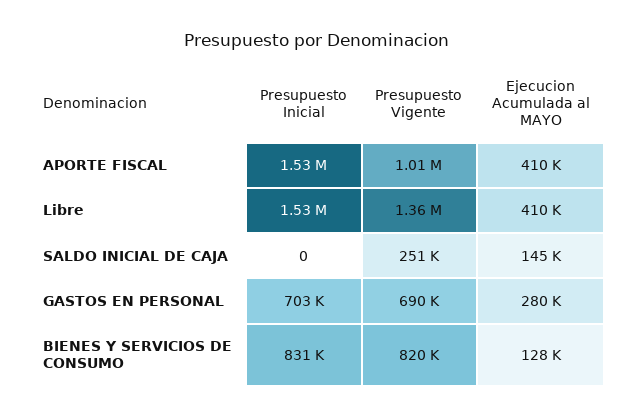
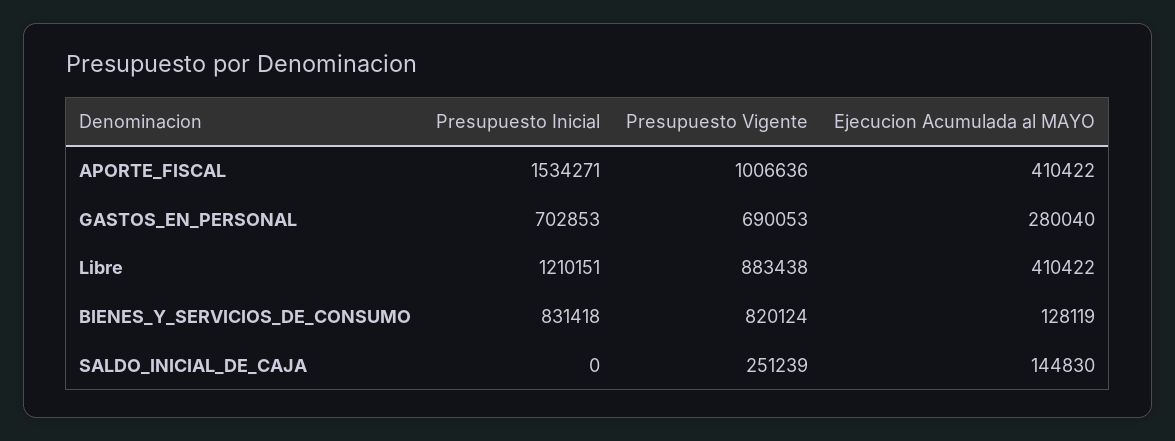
Presupuesto Inicial, Libre: 1530000 -> 1210151
Presupuesto Vigente, Libre: 1360000 -> 883438

